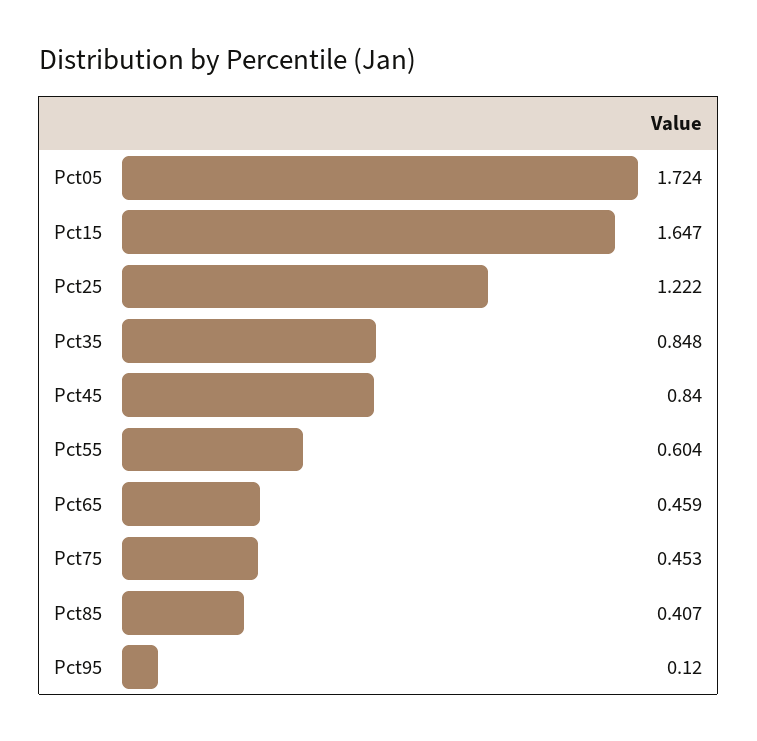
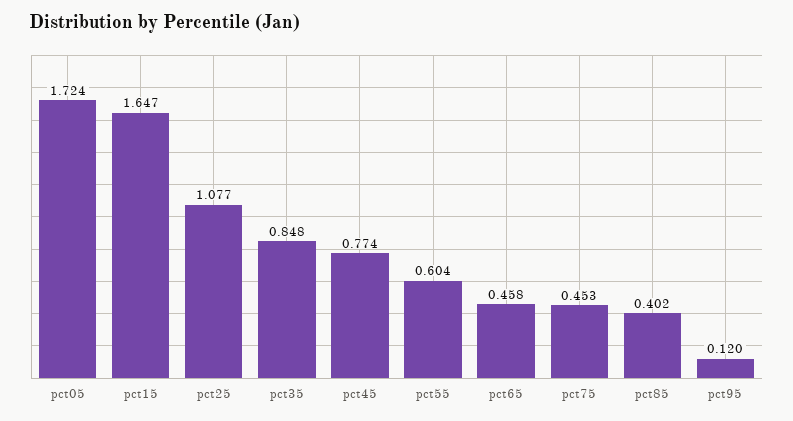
Pct25: 1.222 -> 1.077
Pct45: 0.84 -> 0.774
Pct65: 0.459 -> 0.458
Pct85: 0.407 -> 0.402

